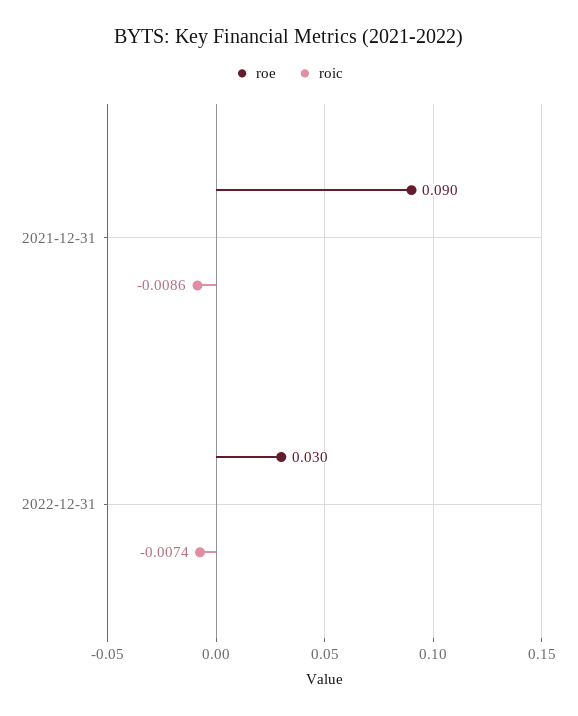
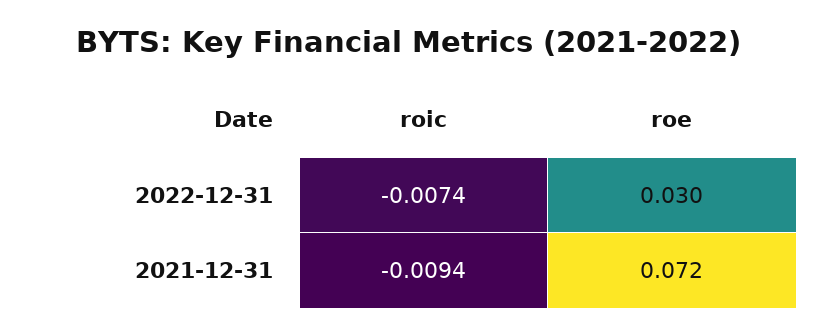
roe, 2021-12-31: 0.09 -> 0.072
roic, 2021-12-31: -0.0086 -> -0.0094

